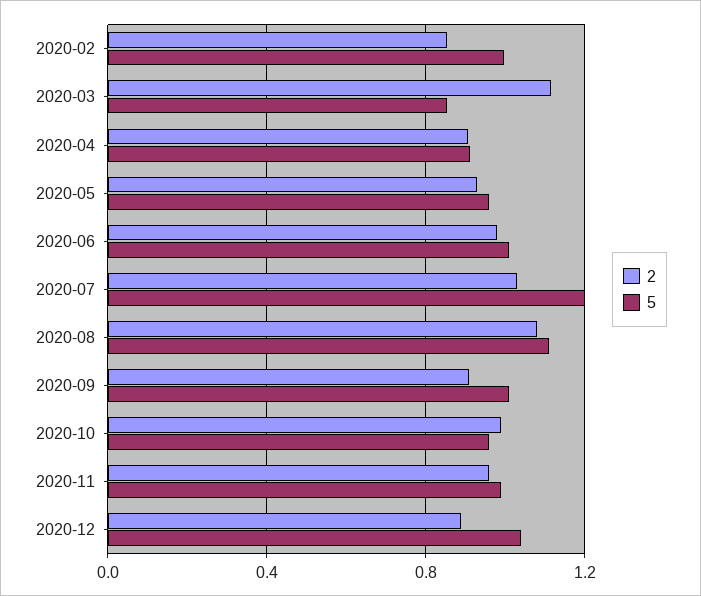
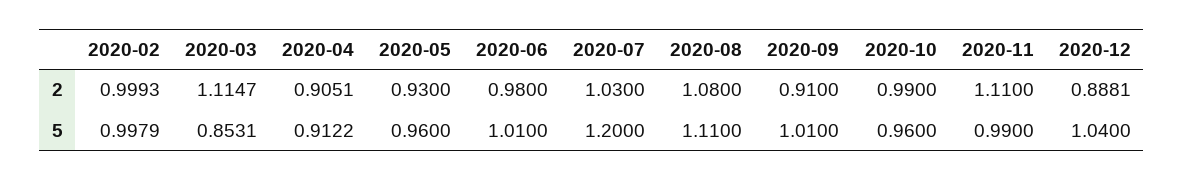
2, 2020-02: 0.85 -> 0.9993
2, 2020-11: 0.95 -> 1.11

